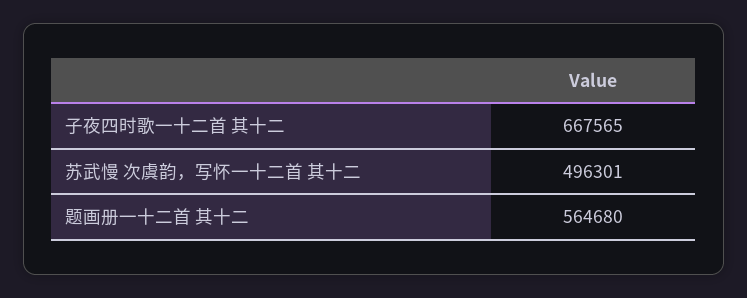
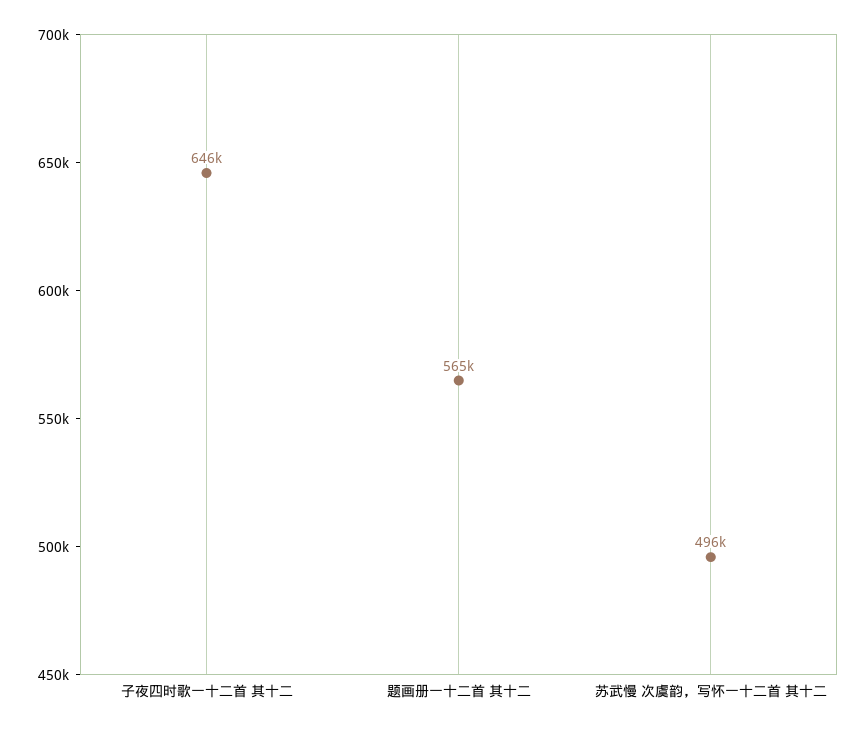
子夜四时歌一十二首 其十二: 667565 -> 646000

